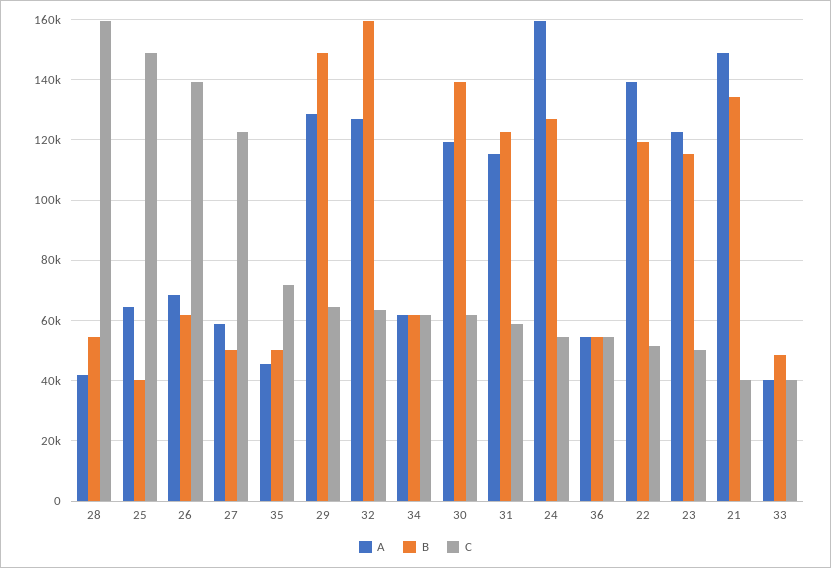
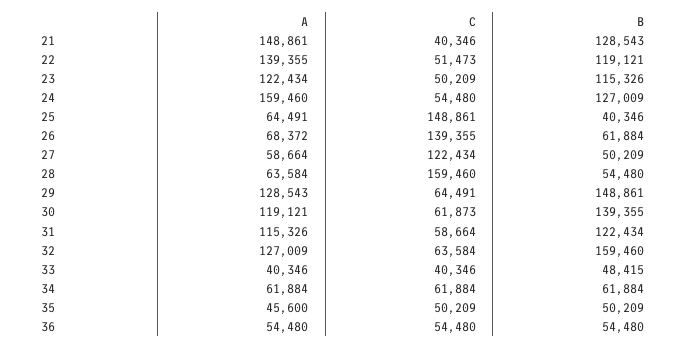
A, 28: 42000 -> 63584
C, 35: 72000 -> 50209
B, 21: 134000 -> 128543

